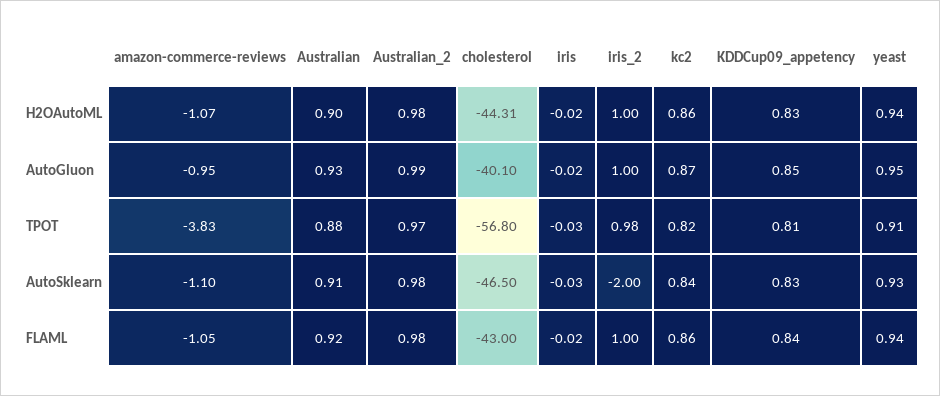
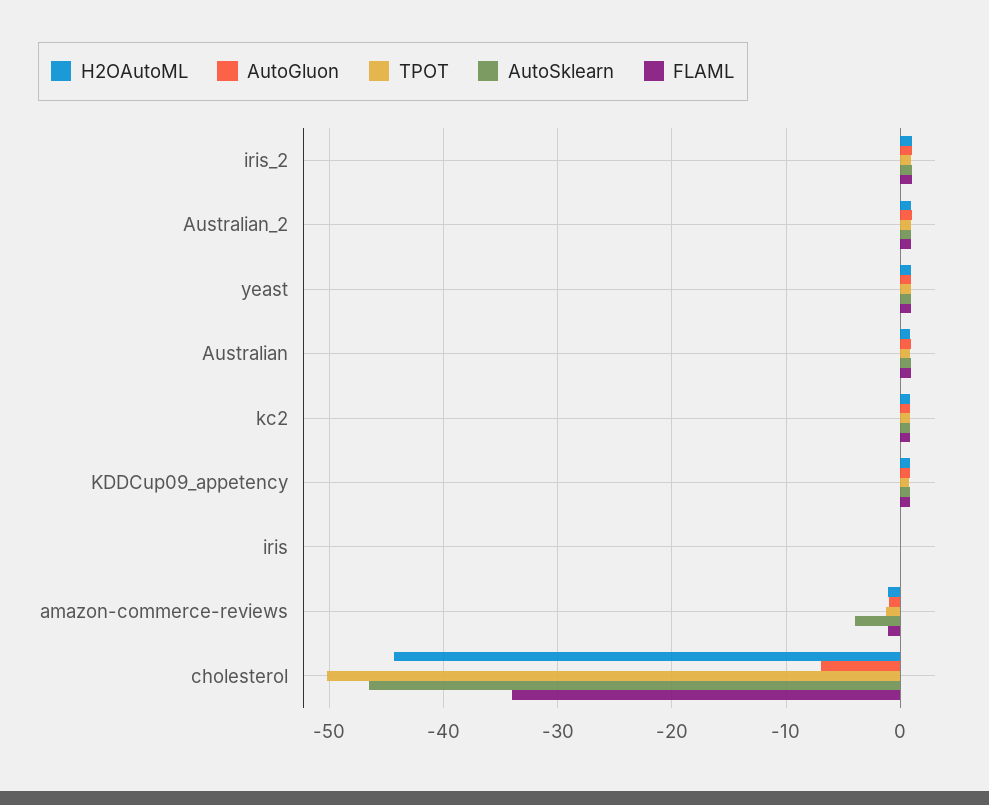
AutoGluon, cholesterol: -40.1 -> -7
TPOT, amazon-commerce-reviews: -3.83 -> -1
TPOT, cholesterol: -56.8 -> -50
AutoSklearn, amazon-commerce-reviews: -1.1 -> -4
AutoSklearn, iris_2: -2 -> 1
FLAML, cholesterol: -43 -> -34

